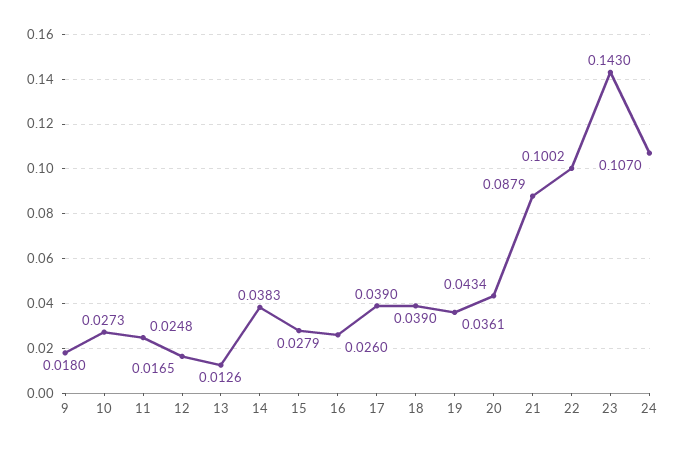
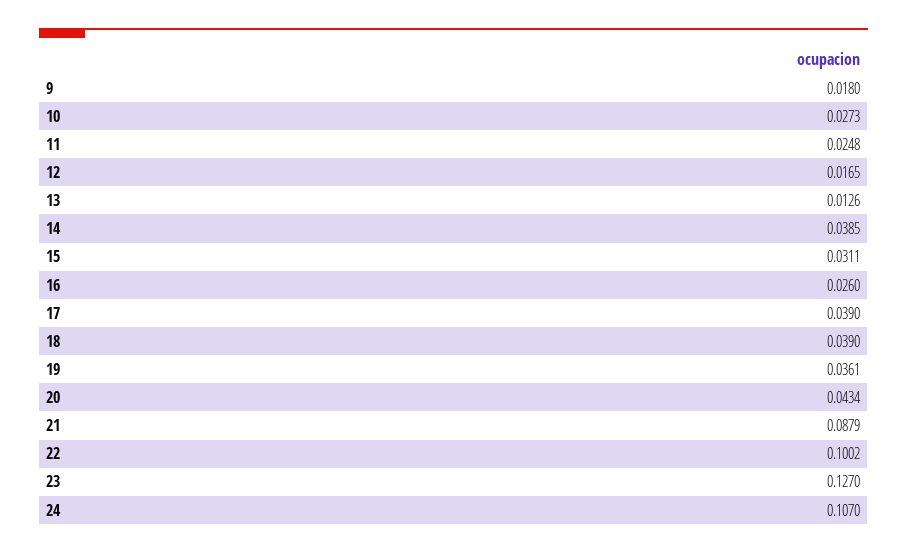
14: 0.0383 -> 0.0385
15: 0.0279 -> 0.0311
23: 0.143 -> 0.127

